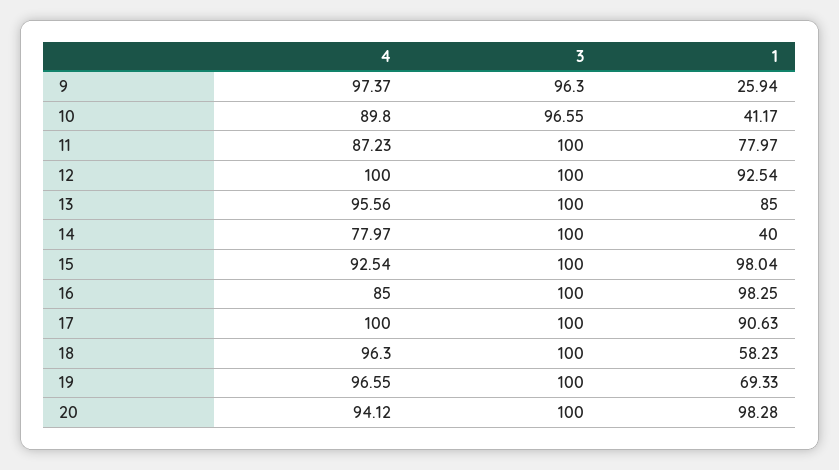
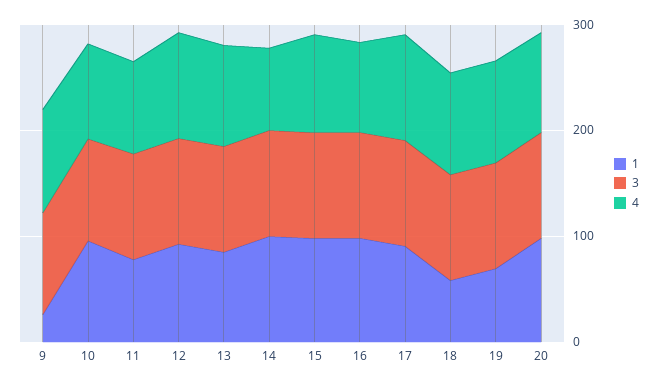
1, 10: 41.17 -> 100
1, 14: 40 -> 100

